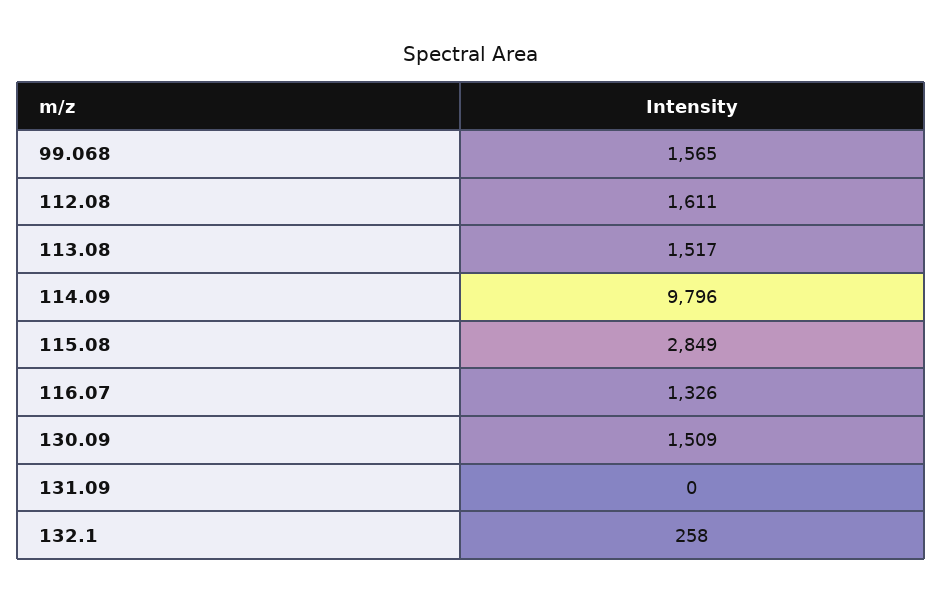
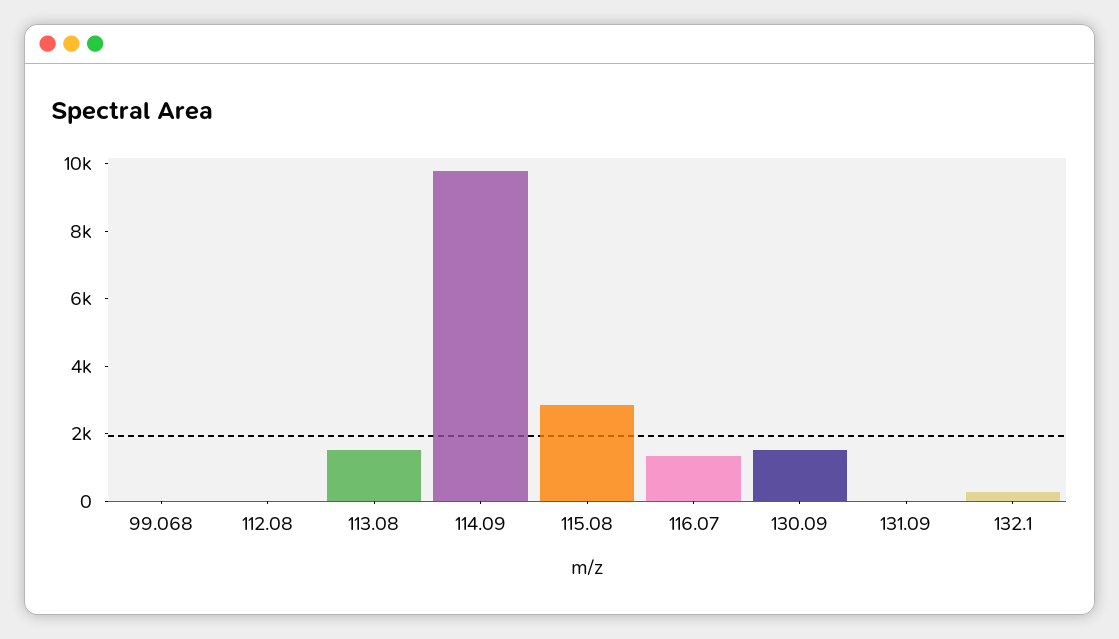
99.068: 1565 -> 0
112.08: 1611 -> 0

